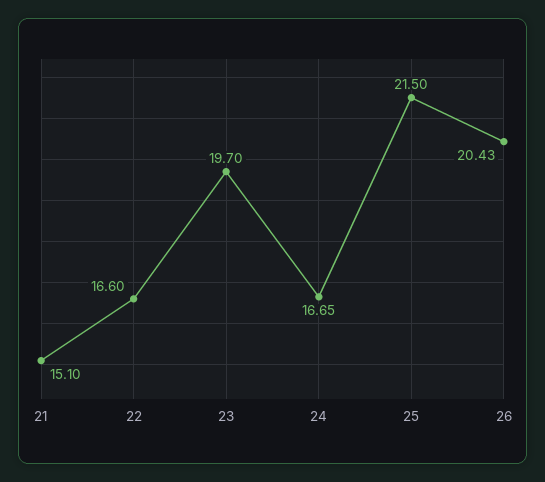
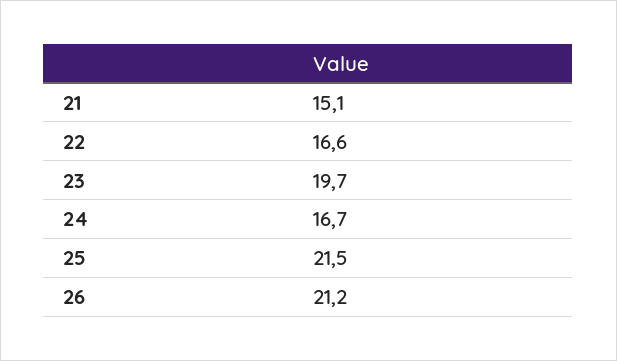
26: 20.43 -> 21.2

